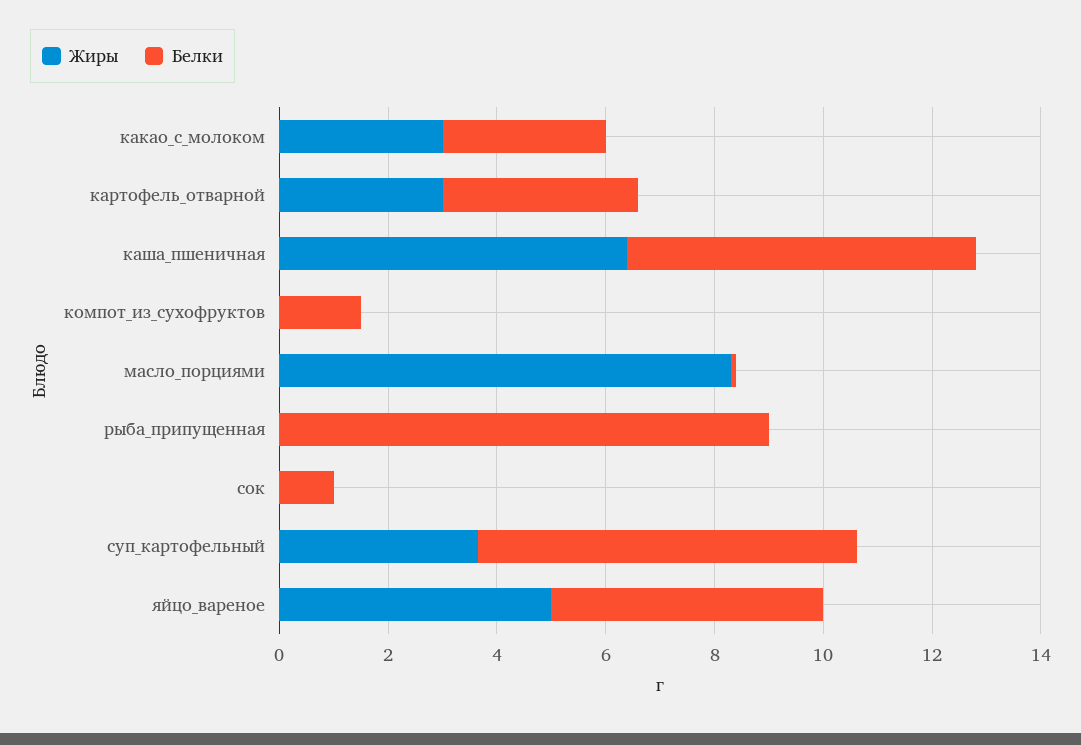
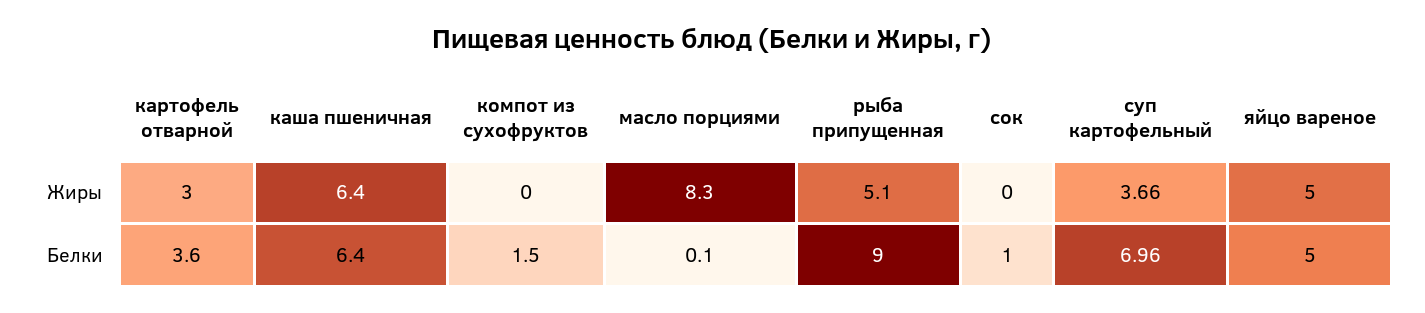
Жиры, какао_с_молоком: 3 -> none
Белки, какао_с_молоком: 3 -> none
Жиры, рыба_припущенная: 0 -> 5.1

